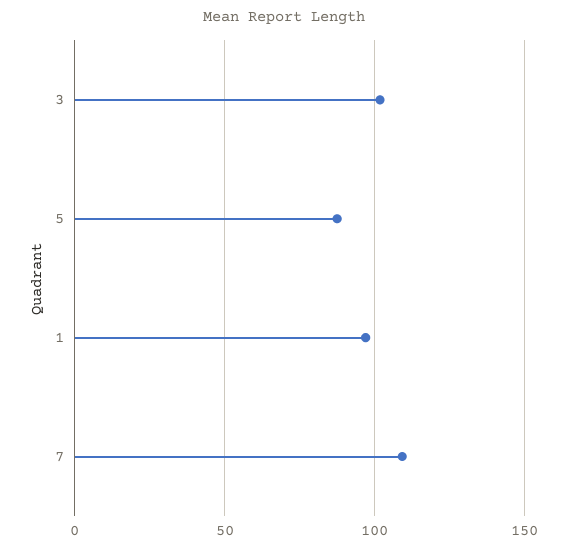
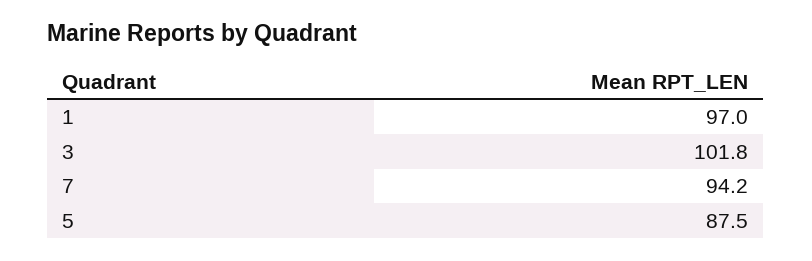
7: 110 -> 94.2

